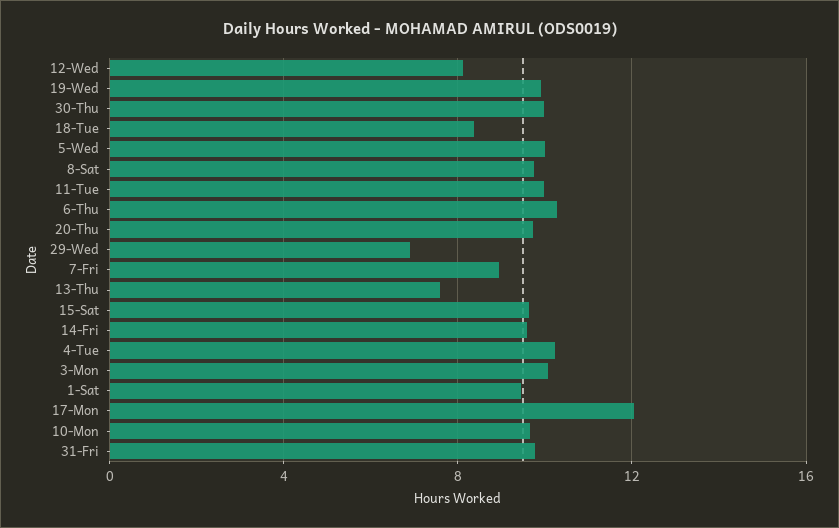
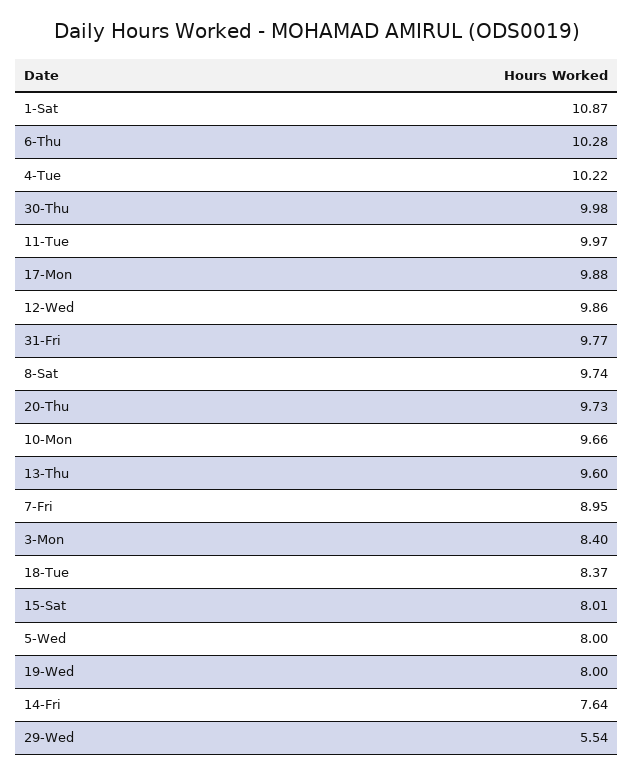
12-Wed: 8 -> 9.86
19-Wed: 10 -> 8
5-Wed: 10 -> 8
29-Wed: 7 -> 5.54
13-Thu: 7.5 -> 9.6
15-Sat: 9.5 -> 8.01
14-Fri: 9.5 -> 7.64
3-Mon: 10 -> 8.4
1-Sat: 9.5 -> 10.87
17-Mon: 12 -> 9.88

